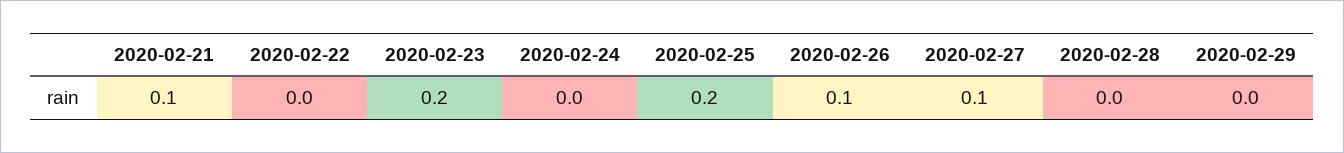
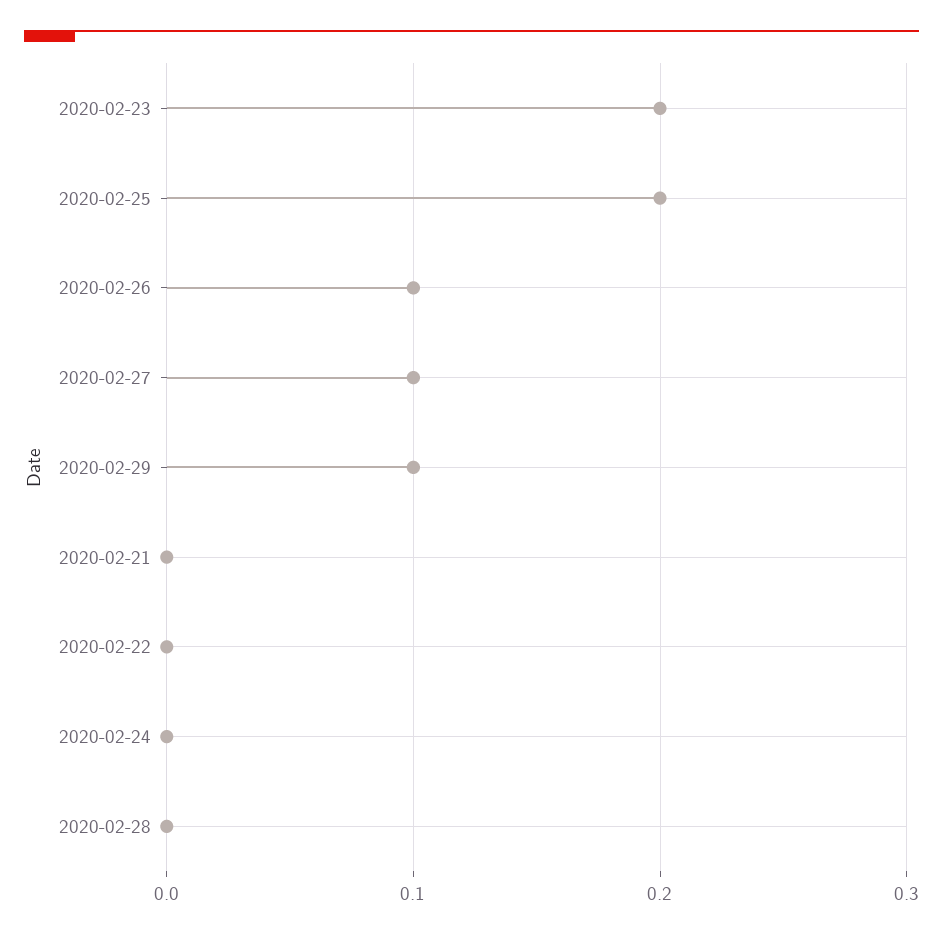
2020-02-21: 0.1 -> 0
2020-02-29: 0 -> 0.1

